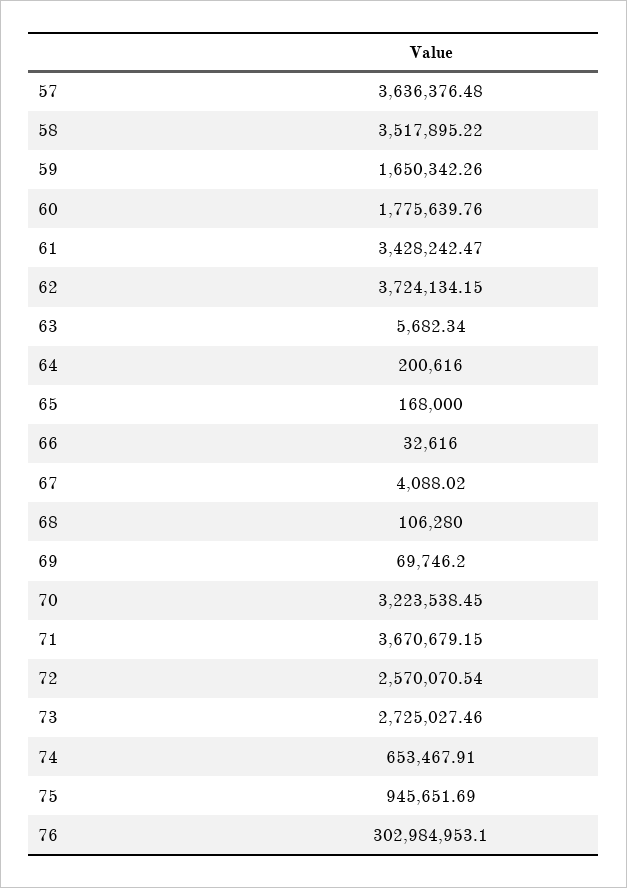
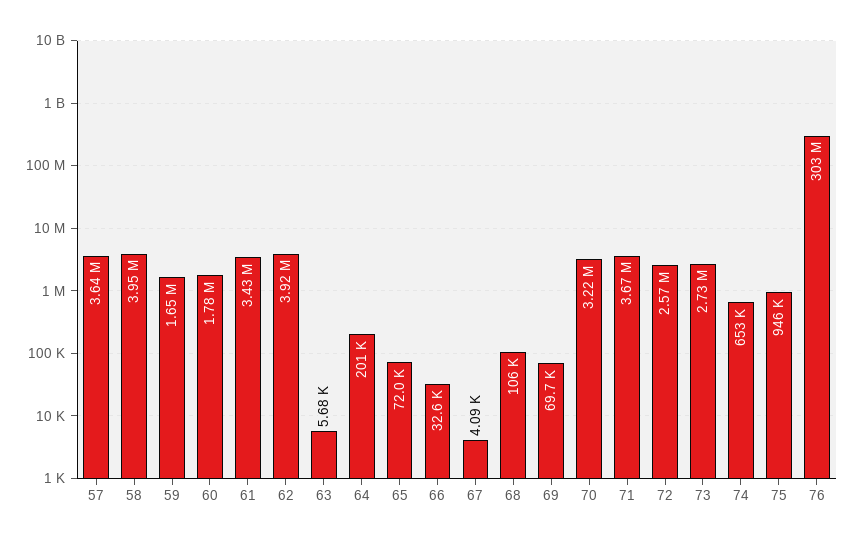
58: 3517895.22 -> 3950000
62: 3724134.15 -> 3920000
65: 168000 -> 72000

